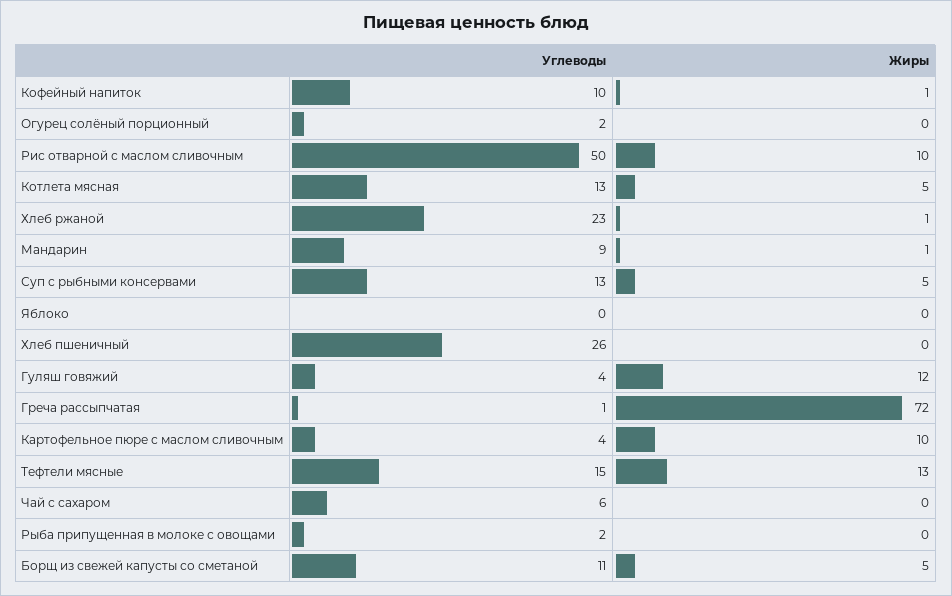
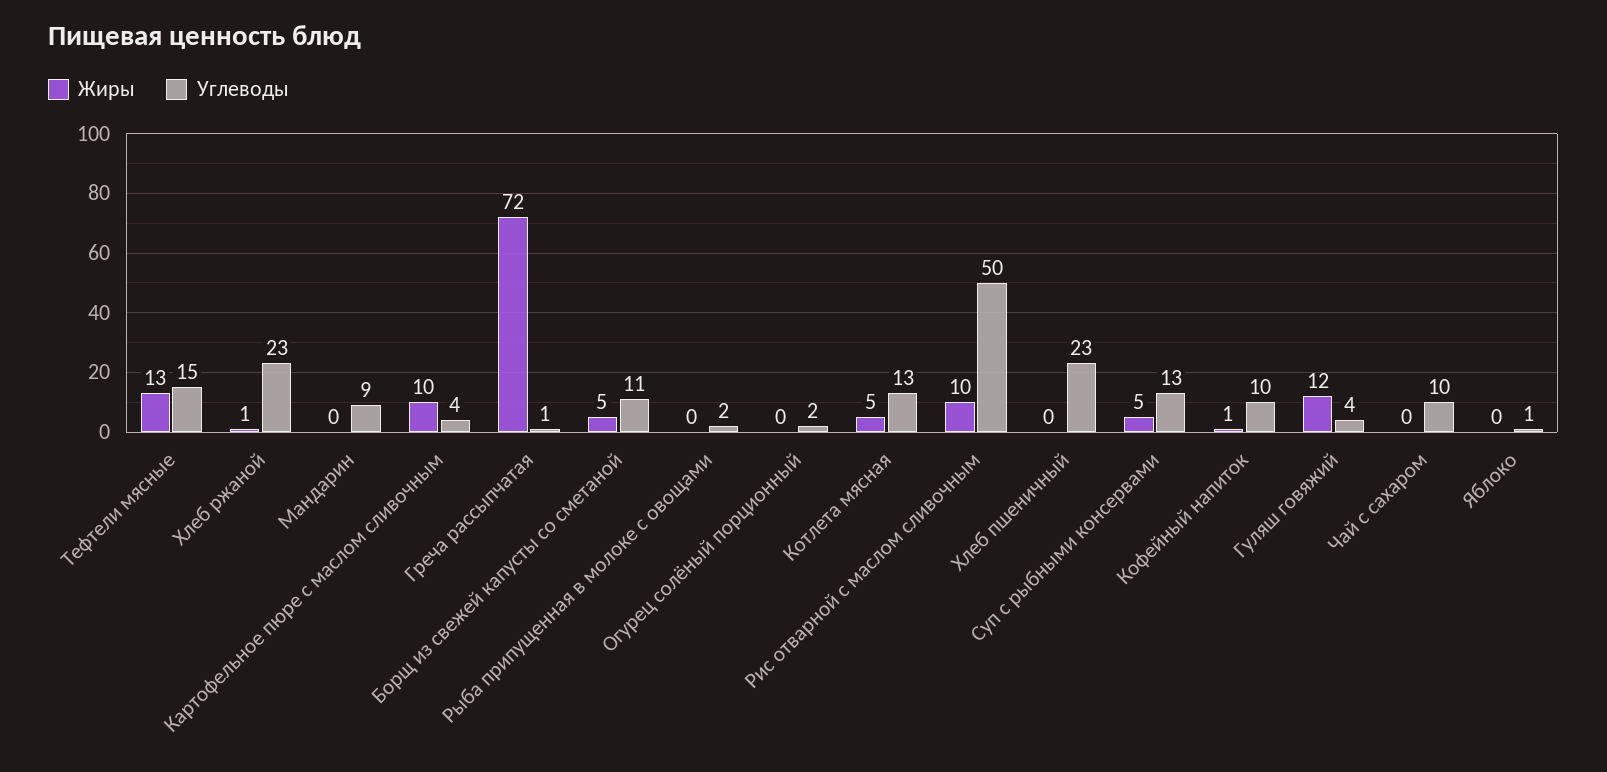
Жиры, Мандарин: 1 -> 0
Углеводы, Яблоко: 0 -> 1
Углеводы, Хлеб пшеничный: 26 -> 23
Углеводы, Чай с сахаром: 6 -> 10

